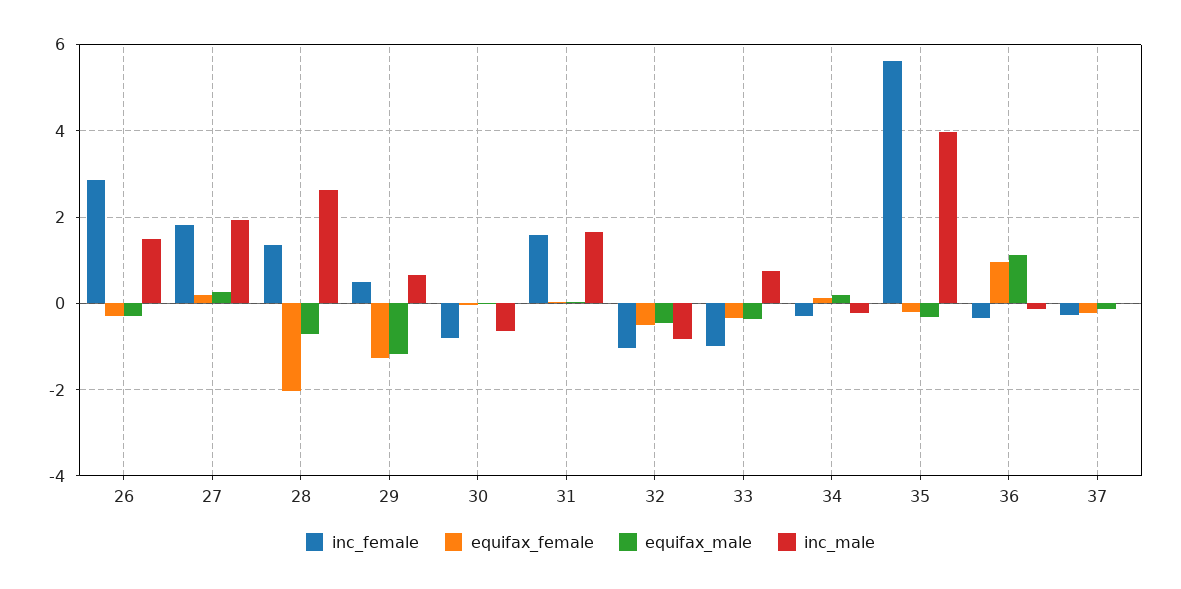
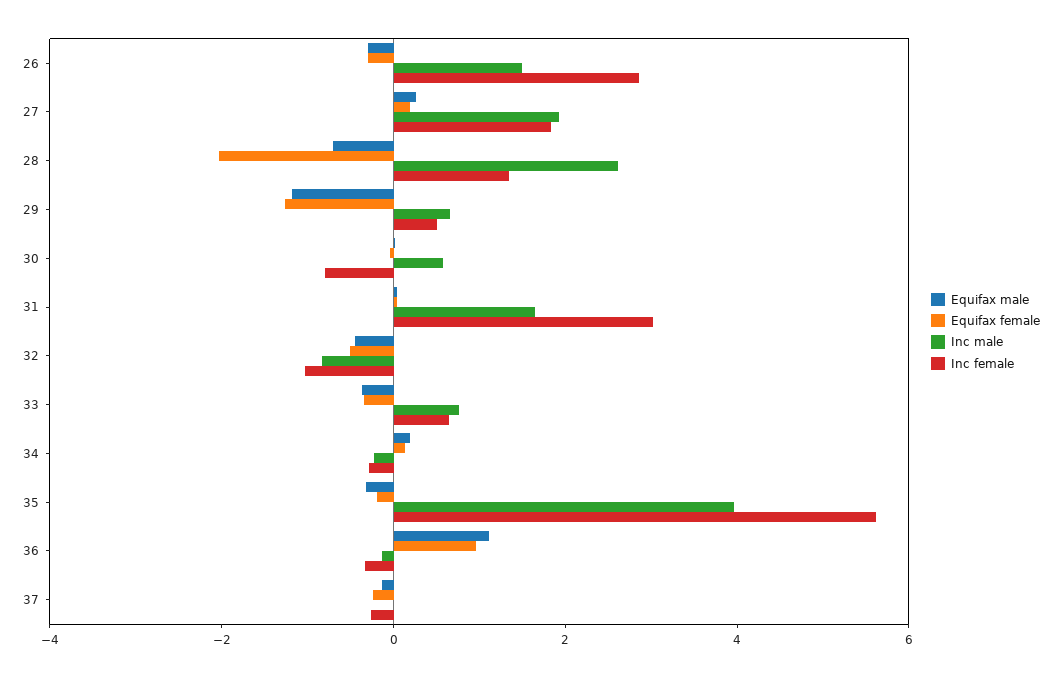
inc_male, 30: -0.6 -> 0.5
inc_female, 31: 1.6 -> 3
inc_female, 33: -1 -> 0.5

